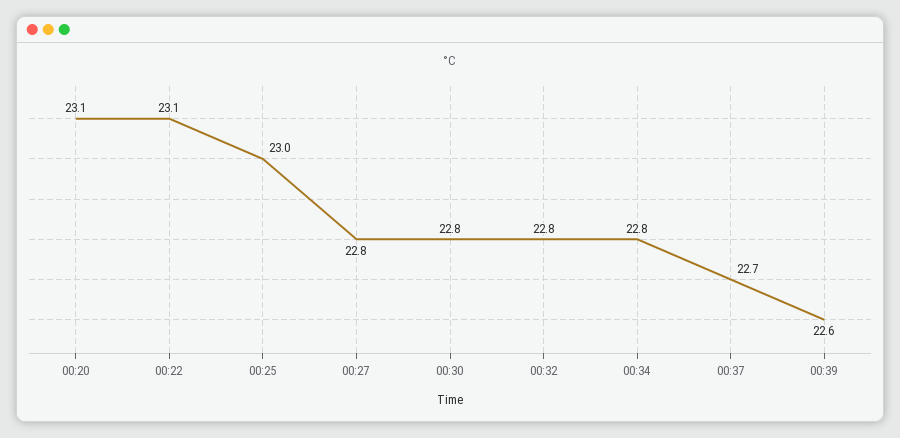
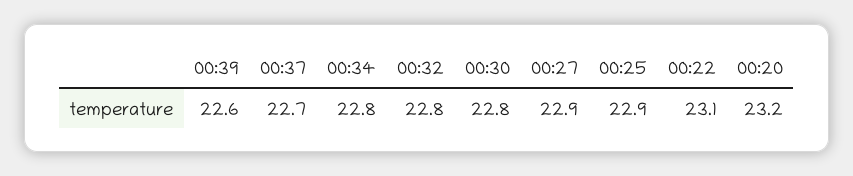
00:20: 23.1 -> 23.2
00:25: 23 -> 22.9
00:27: 22.8 -> 22.9

